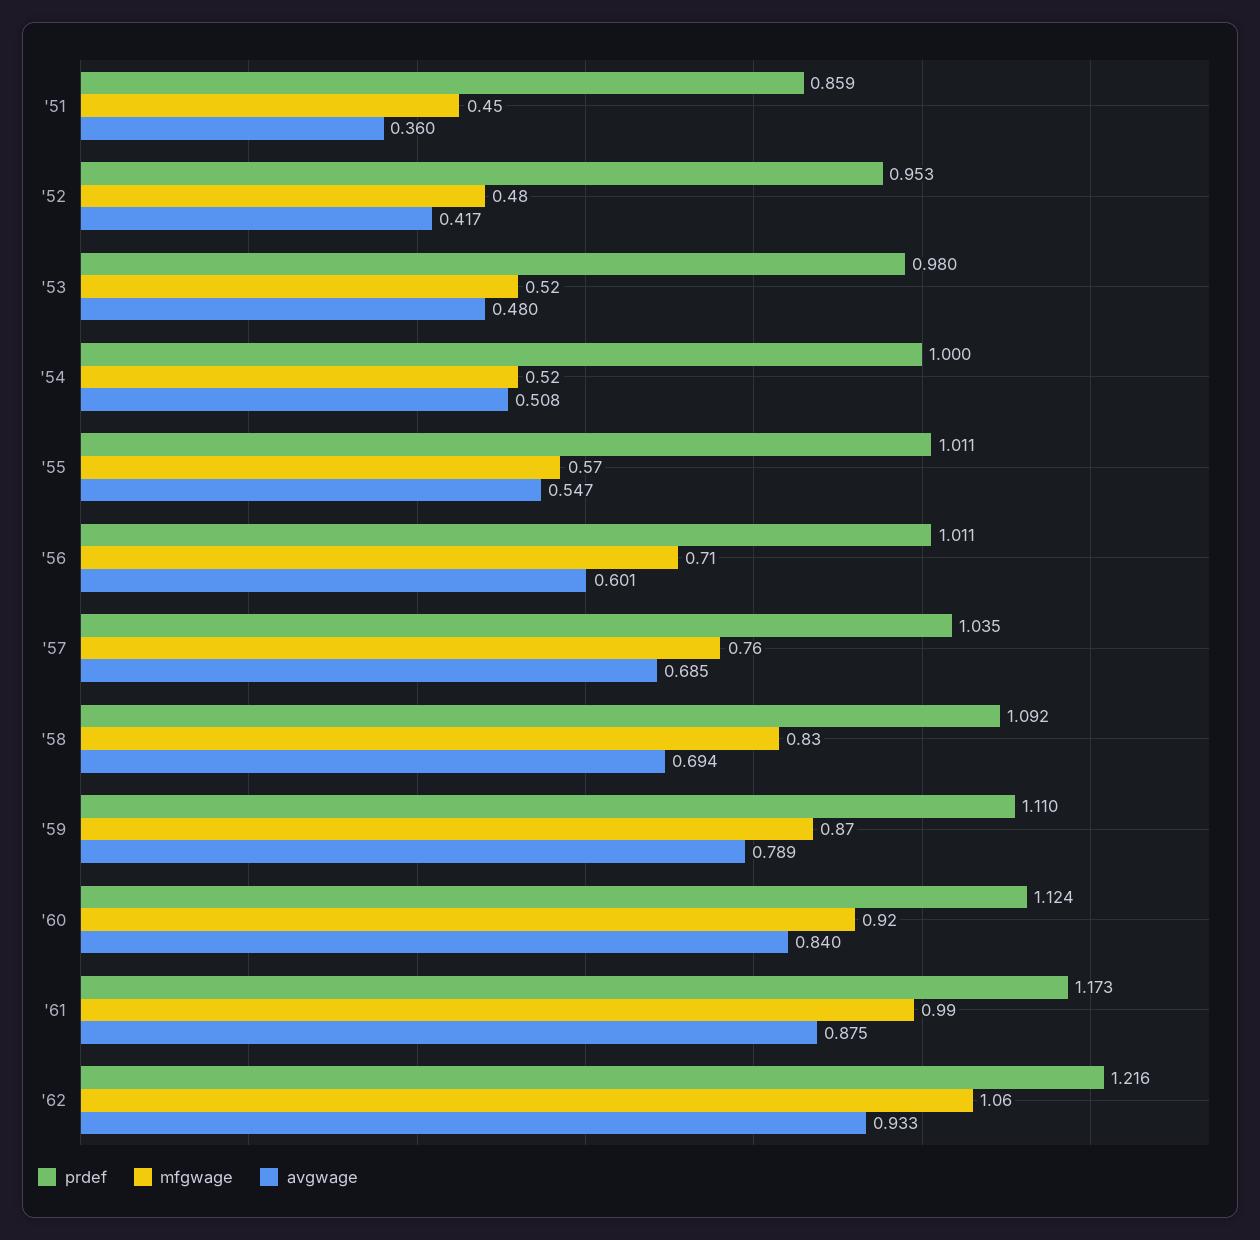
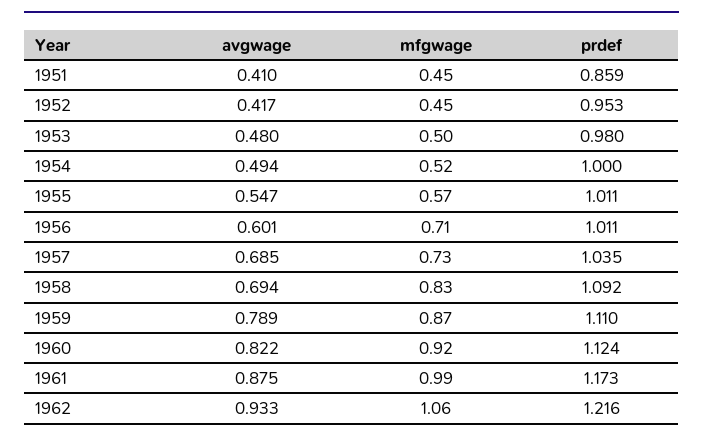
avgwage, '51: 0.36 -> 0.41
mfgwage, '52: 0.48 -> 0.45
mfgwage, '53: 0.52 -> 0.5
avgwage, '54: 0.508 -> 0.494
mfgwage, '57: 0.76 -> 0.73
avgwage, '60: 0.84 -> 0.822

